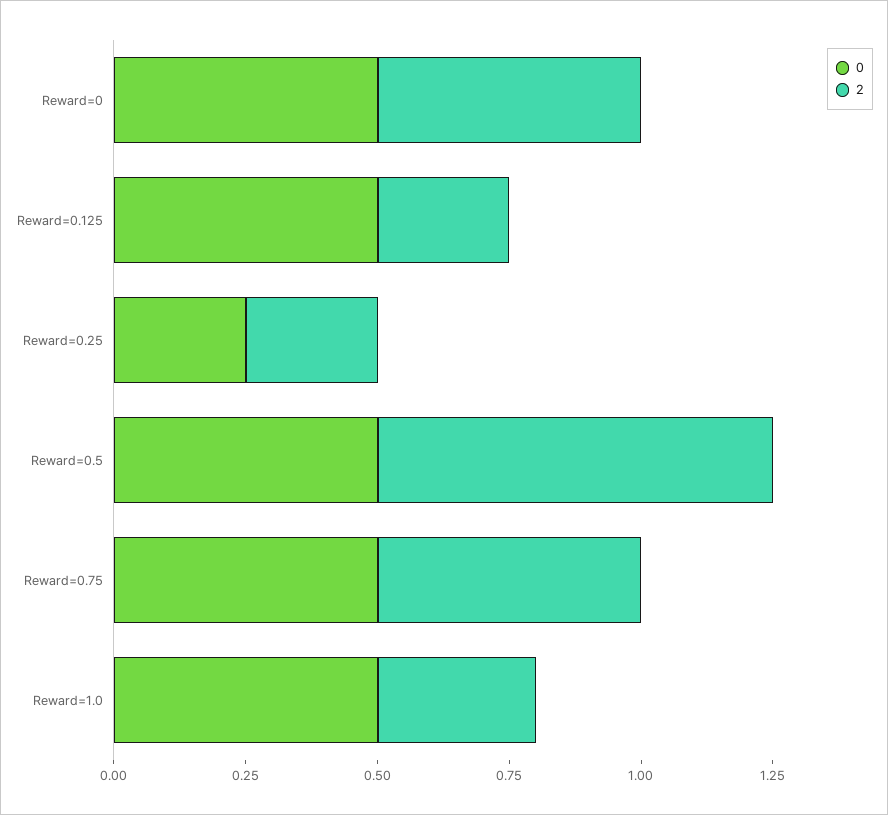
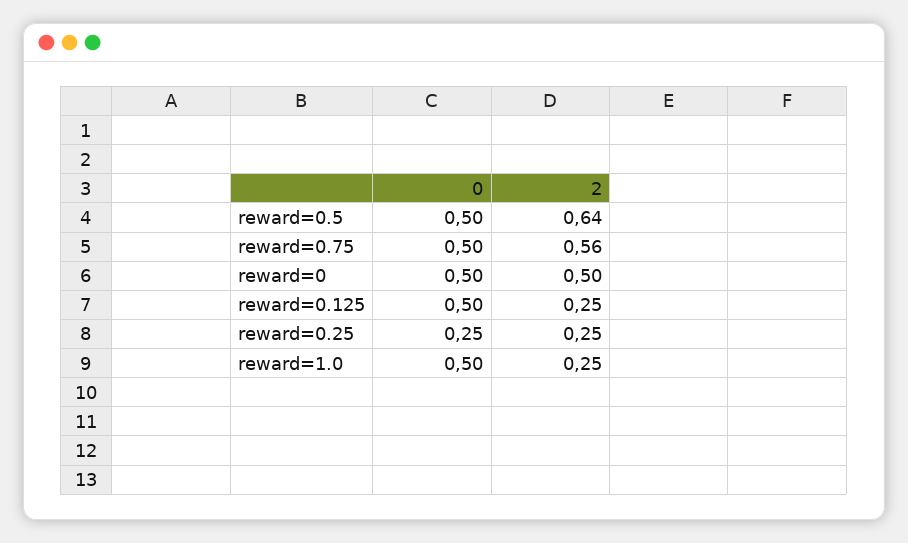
2, Reward=0.5: 0.75 -> 0.64
2, Reward=0.75: 0.5 -> 0.56
2, Reward=1.0: 0.3 -> 0.25

